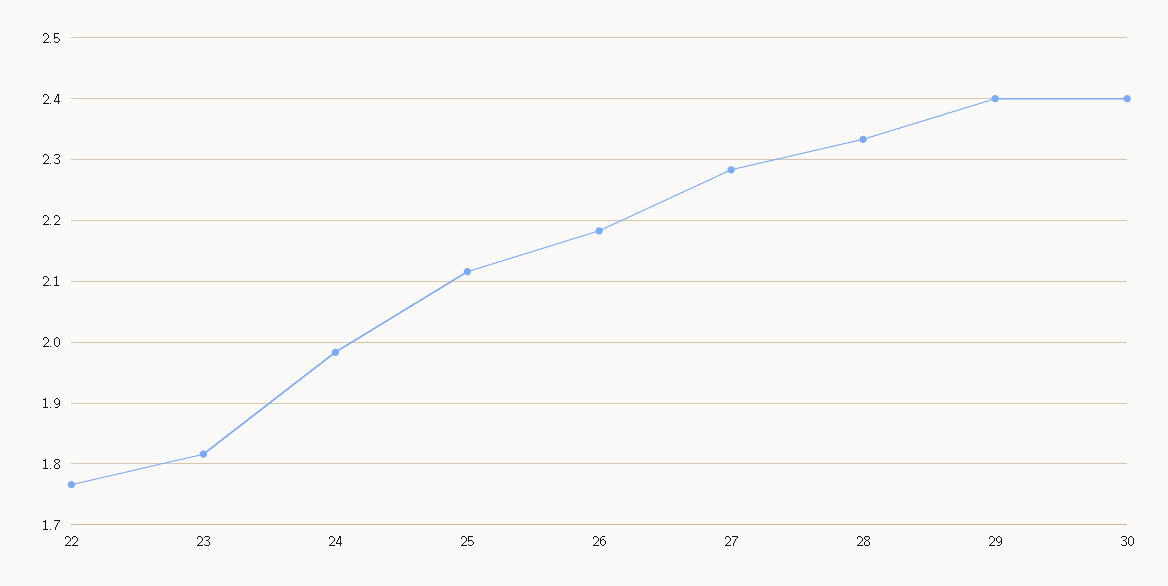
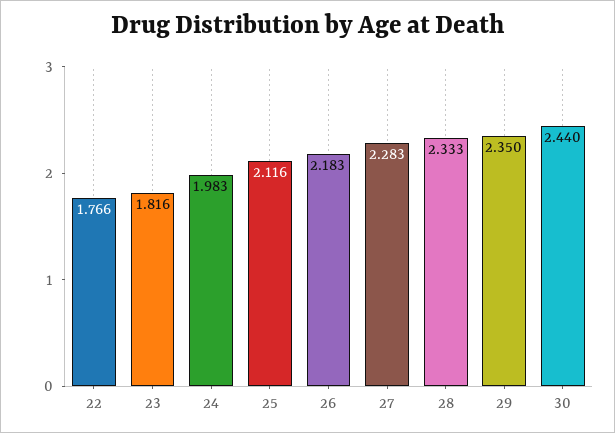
29: 2.4 -> 2.35
30: 2.4 -> 2.44

